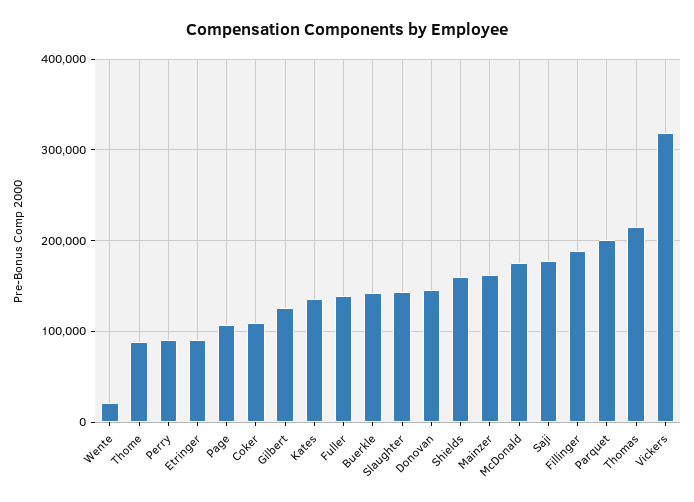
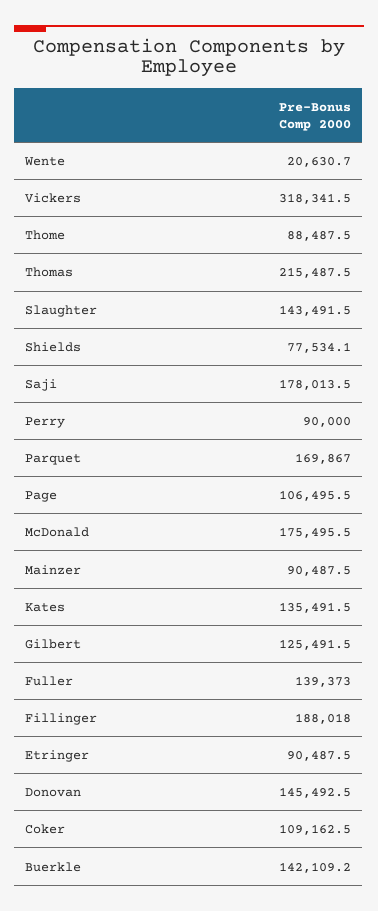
Shields: 160000 -> 77534.1
Mainzer: 160000 -> 90487.5
Parquet: 200000 -> 169867

